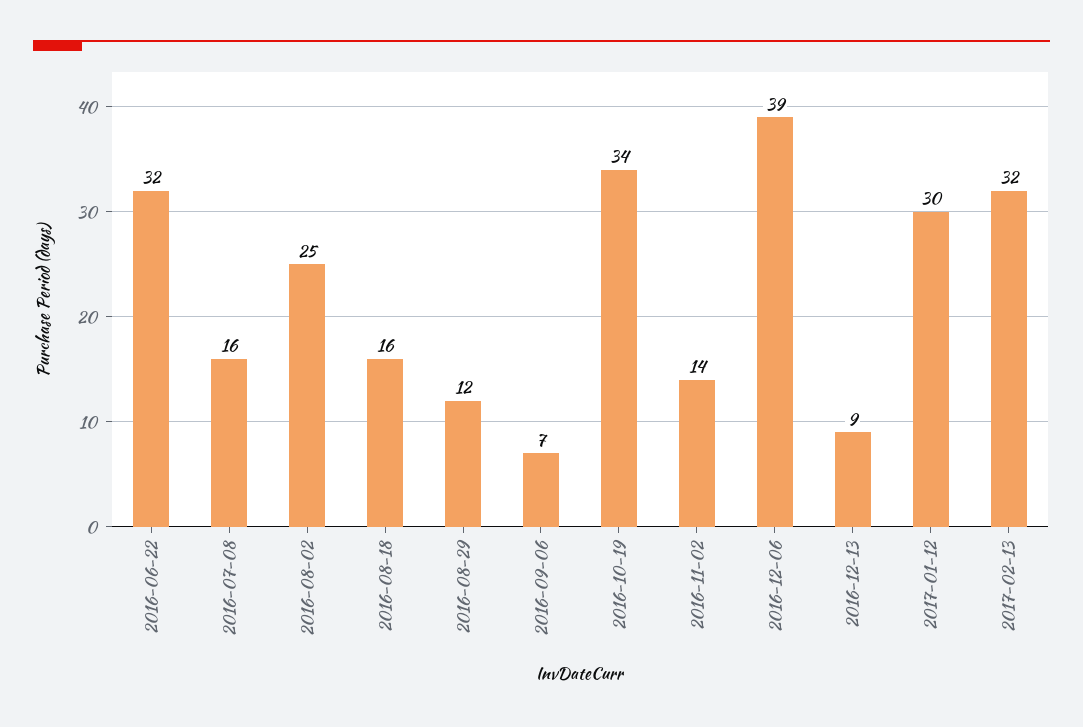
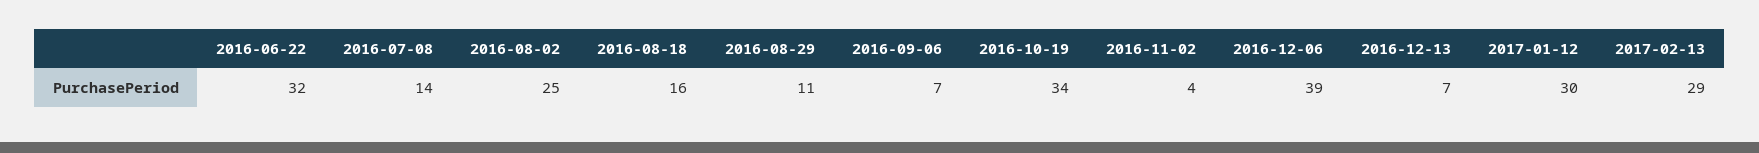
2016-07-08: 16 -> 14
2016-08-29: 12 -> 11
2016-11-02: 14 -> 4
2016-12-13: 9 -> 7
2017-02-13: 32 -> 29

